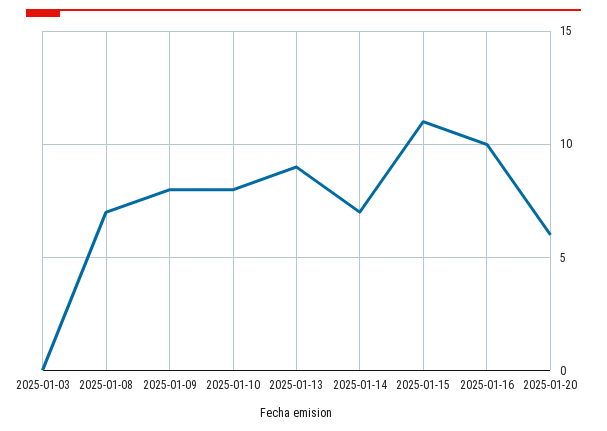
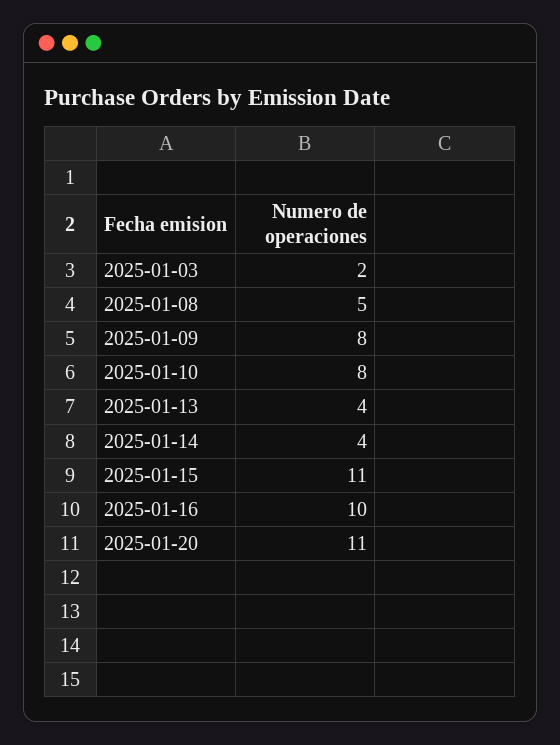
2025-01-03: 0 -> 2
2025-01-08: 7 -> 5
2025-01-13: 9 -> 4
2025-01-14: 7 -> 4
2025-01-20: 6 -> 11

